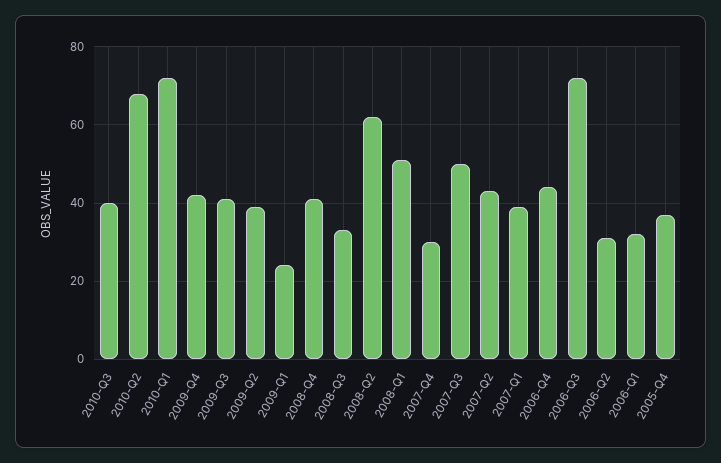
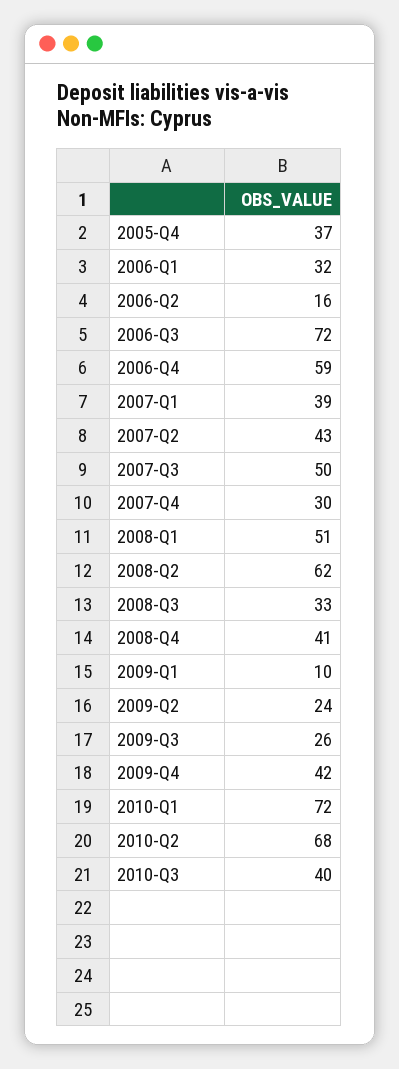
2009-Q3: 40 -> 26
2009-Q2: 40 -> 24
2009-Q1: 25 -> 10
2006-Q4: 45 -> 59
2006-Q2: 30 -> 16

